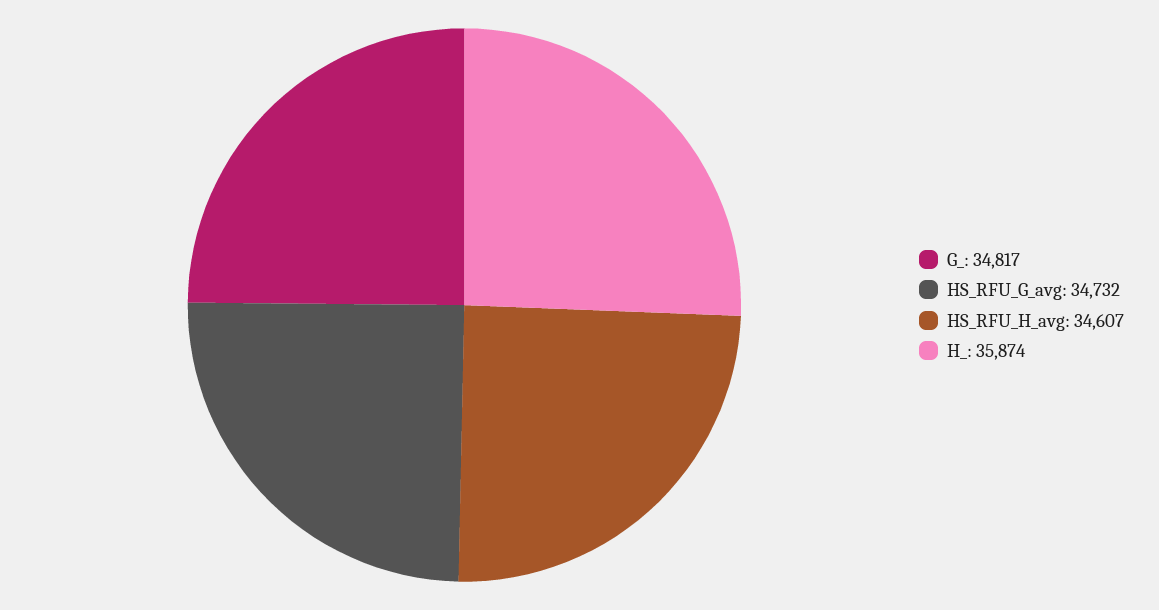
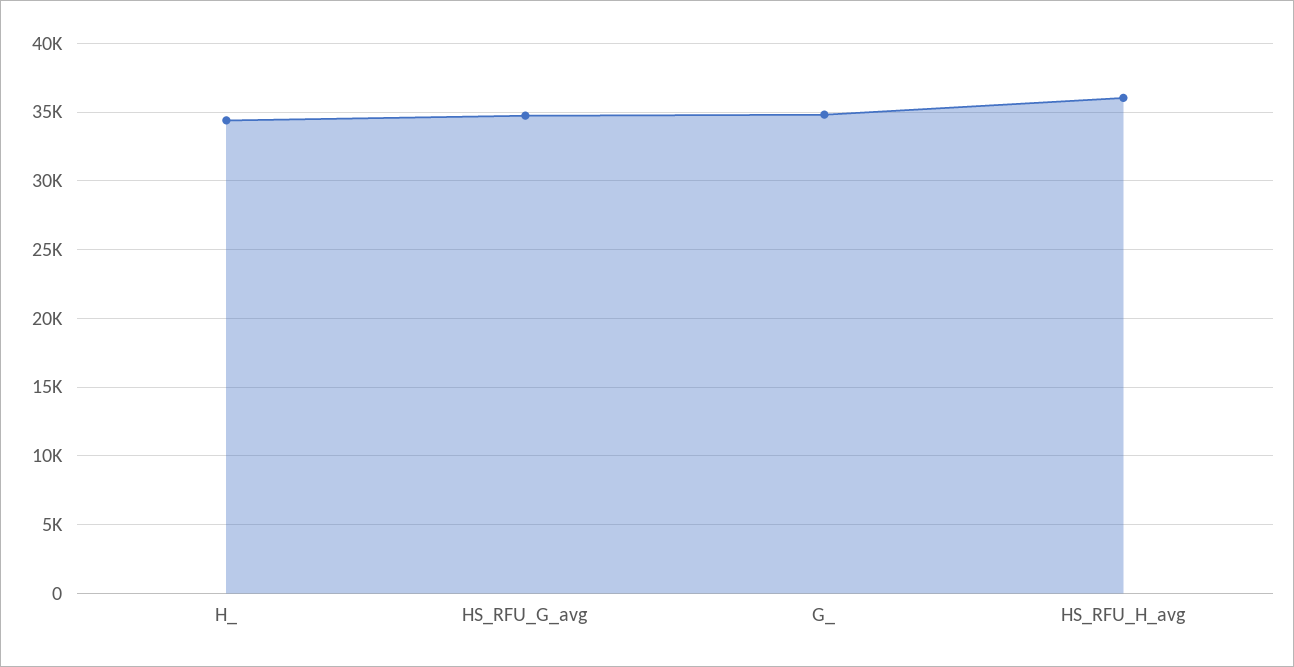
HS_RFU_H_avg: 34607 -> 36000
H_: 35874 -> 34500

